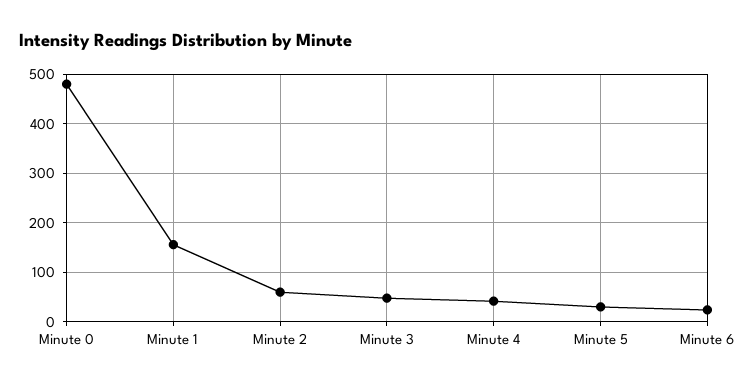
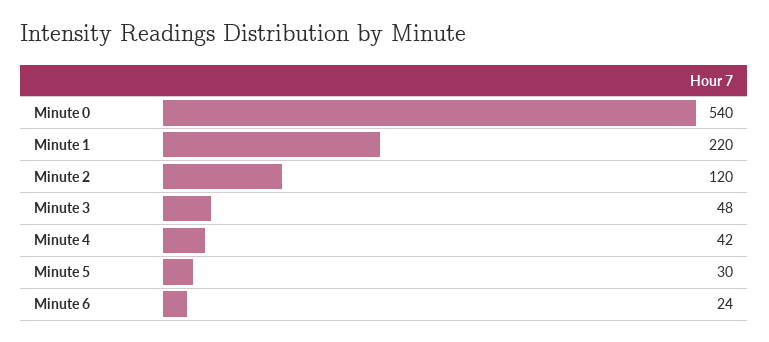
Minute 0: 480 -> 540
Minute 1: 160 -> 220
Minute 2: 60 -> 120

